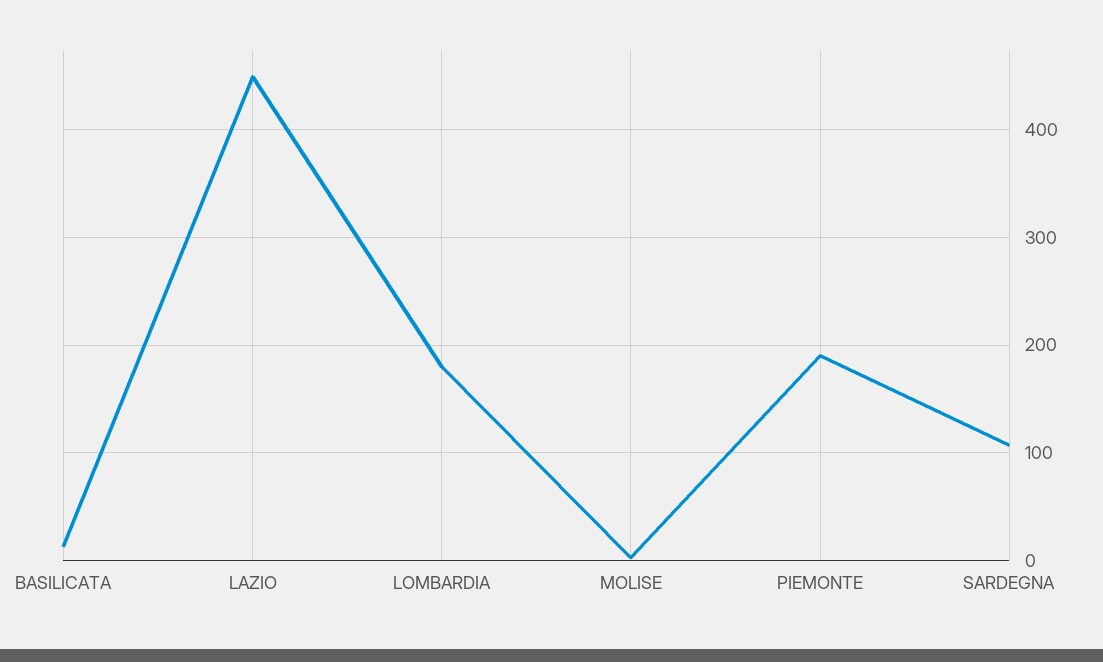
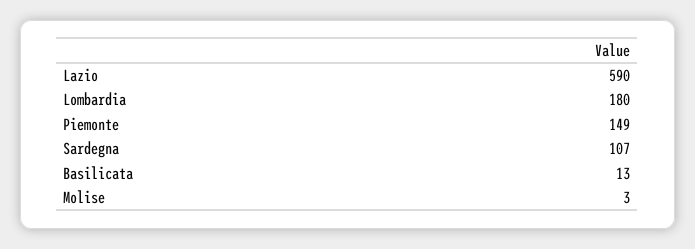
LAZIO: 450 -> 590
PIEMONTE: 190 -> 149

